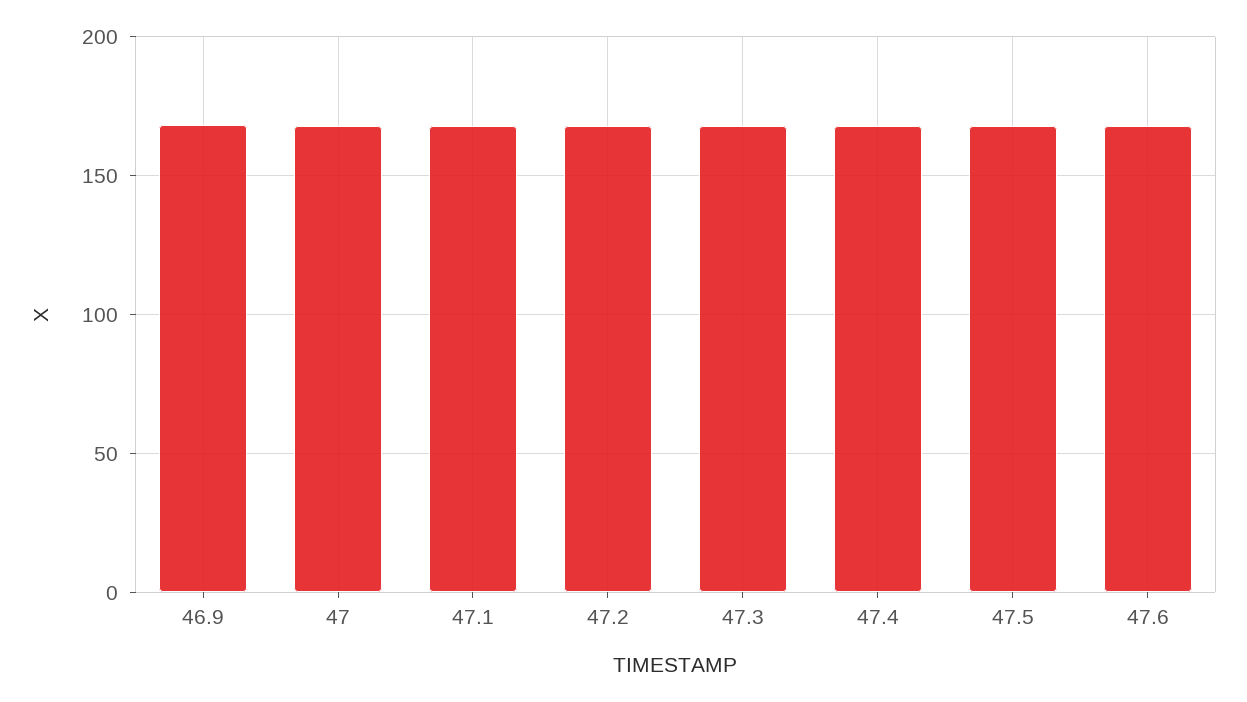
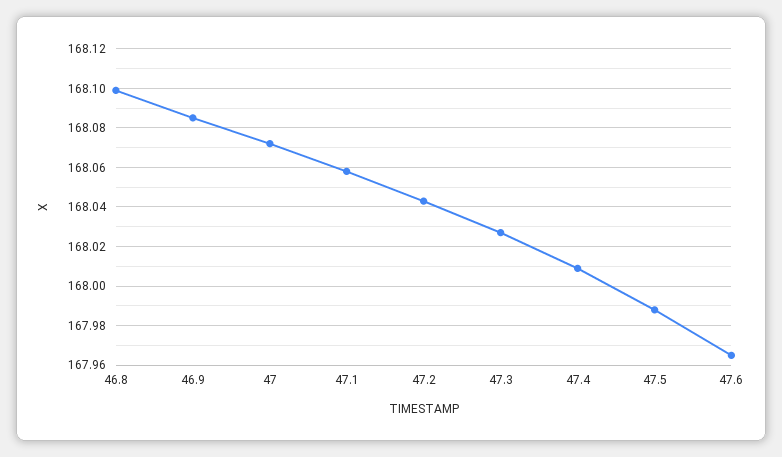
46.8: none -> 168.1

